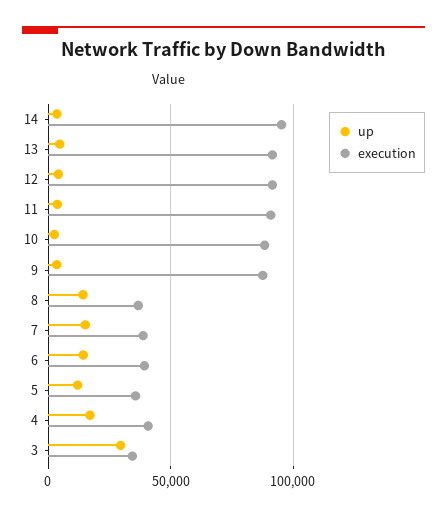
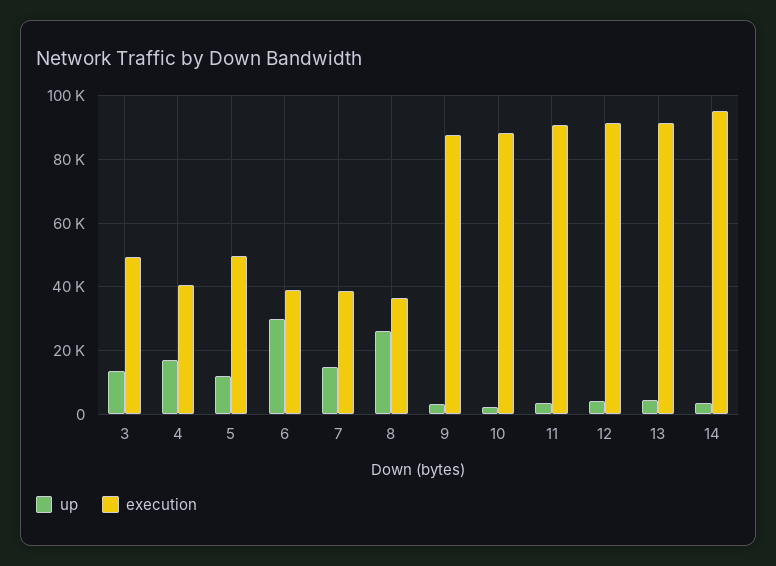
up, 8: 15000 -> 26000
up, 6: 15000 -> 30000
execution, 5: 35000 -> 50000
up, 3: 30000 -> 14000
execution, 3: 35000 -> 50000

